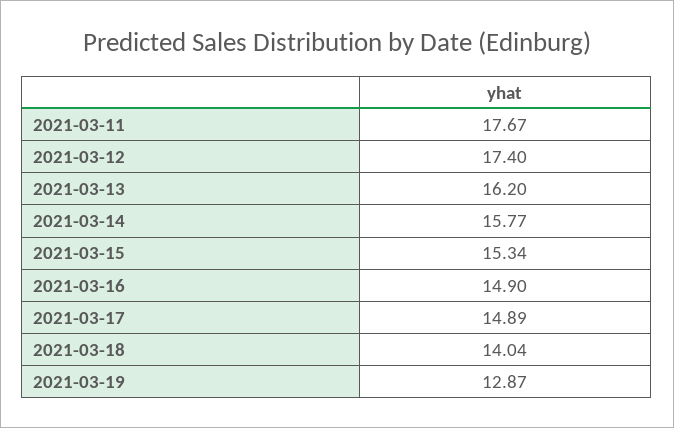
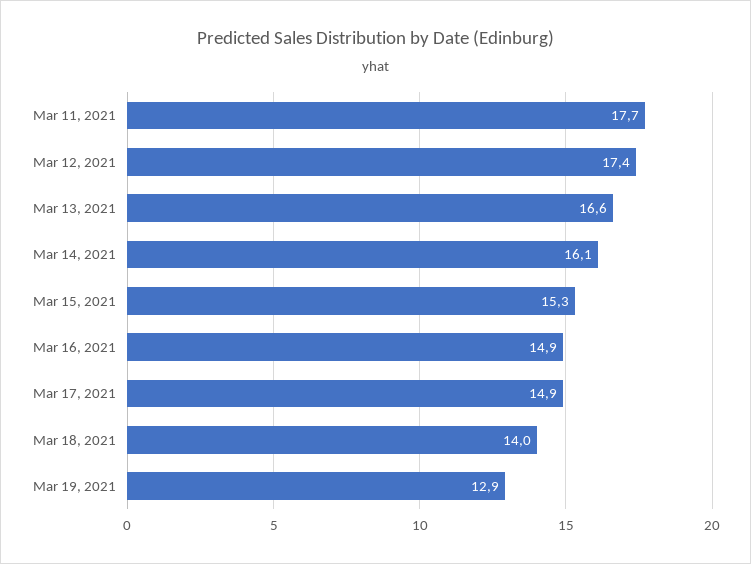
2021-03-13: 16.2 -> 16.6
2021-03-14: 15.77 -> 16.1

